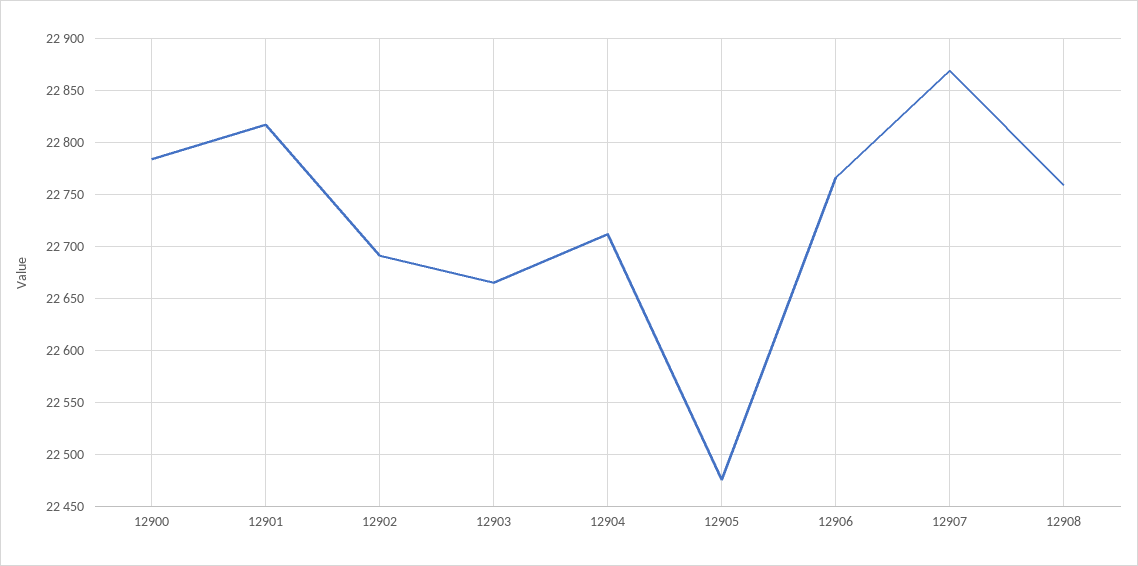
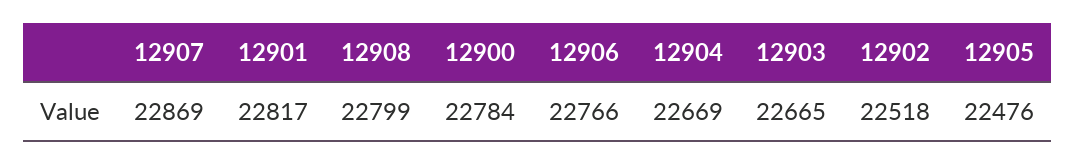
12902: 22690 -> 22518
12904: 22710 -> 22669
12908: 22760 -> 22799

